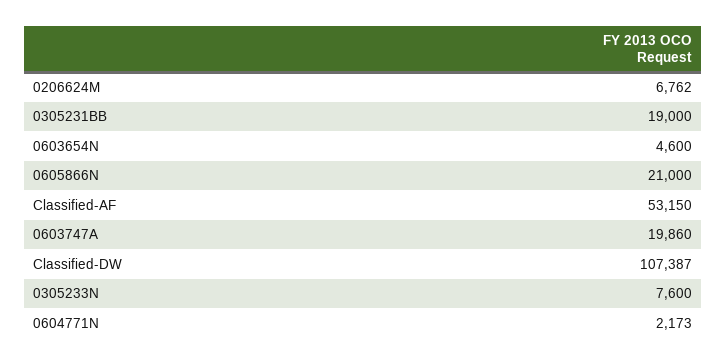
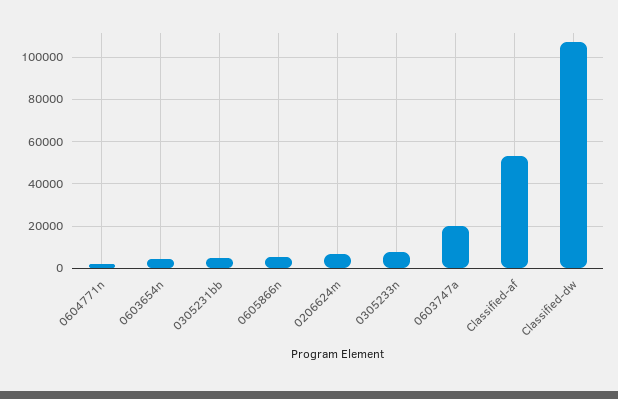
0305231BB: 19000 -> 5000
0605866N: 21000 -> 5000

